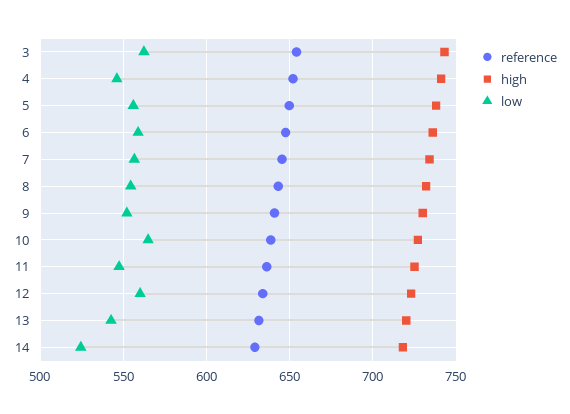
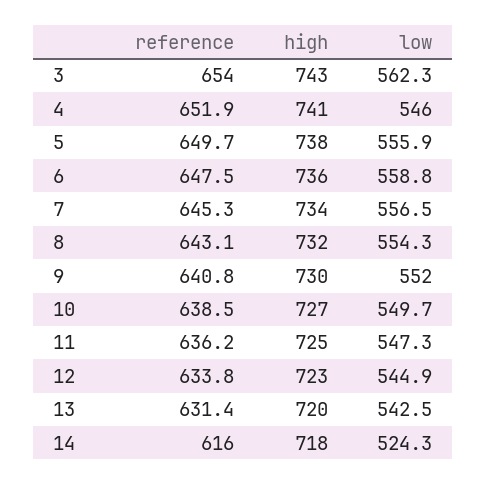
low, 10: 565 -> 549.7
low, 12: 560 -> 544.9
reference, 14: 630 -> 616

